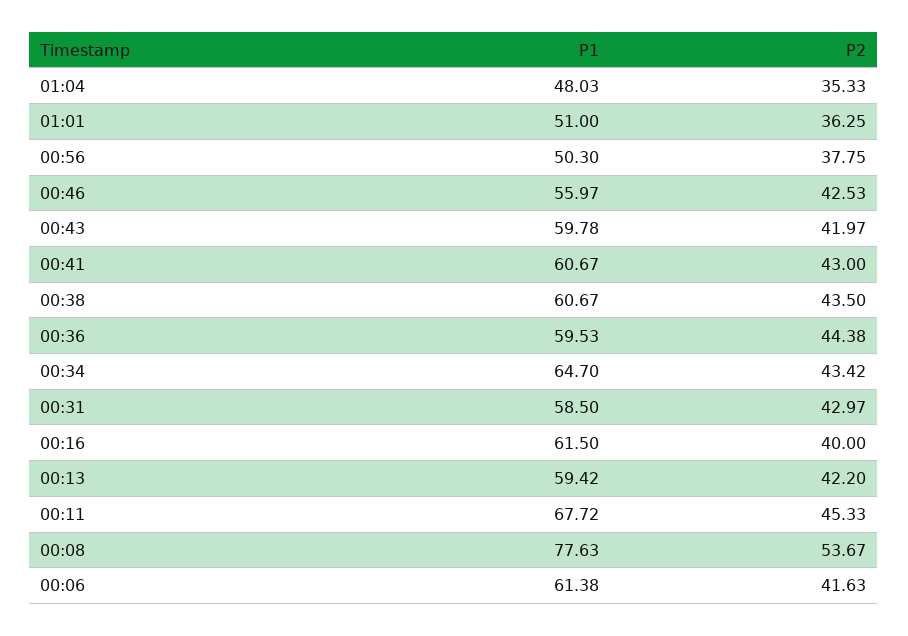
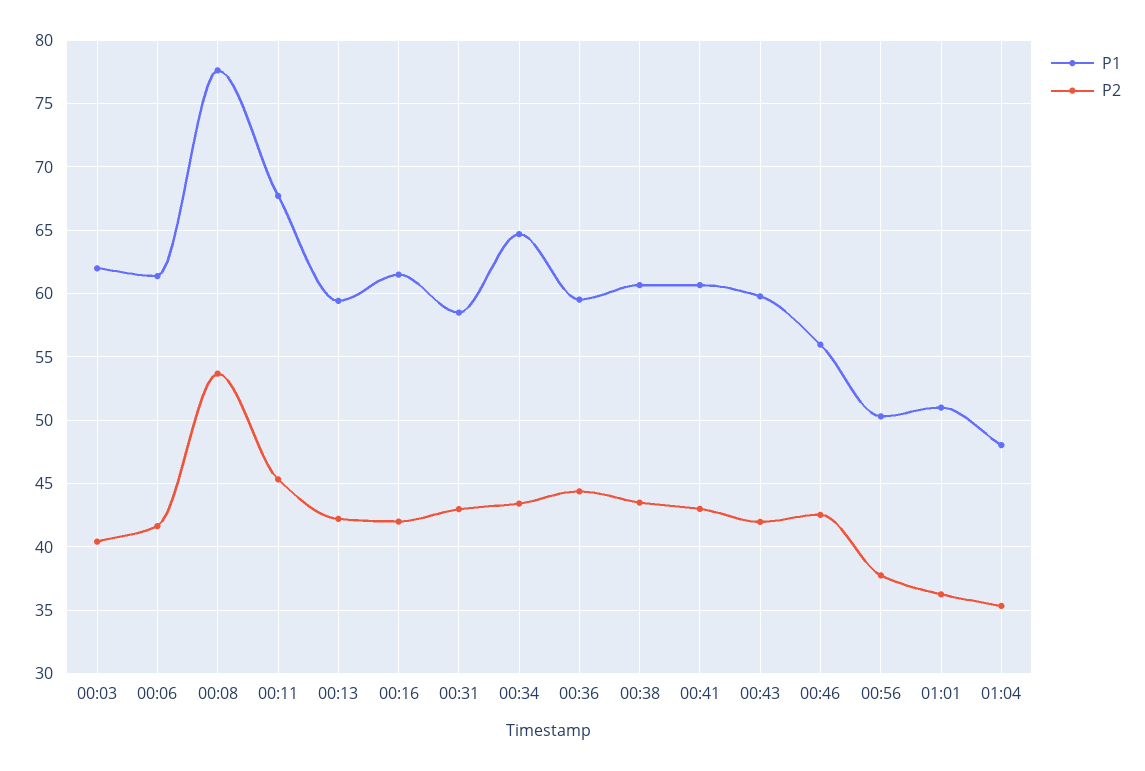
P2, 00:16: 40 -> 42
P1, 00:03: none -> 62
P2, 00:03: none -> 40.5

